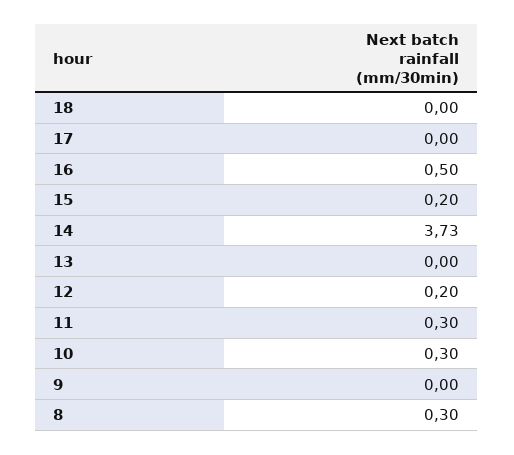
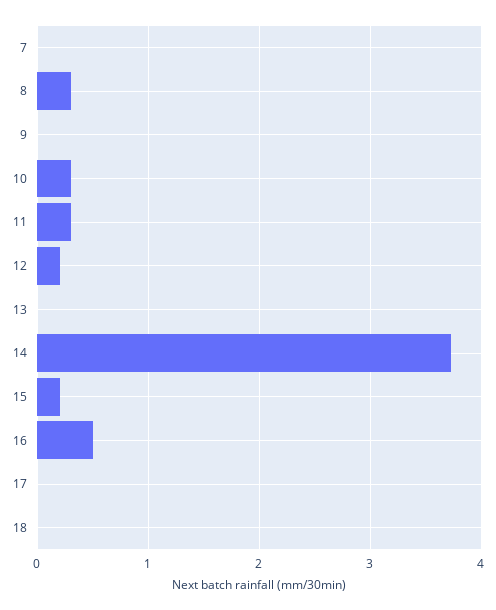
7: none -> 0

